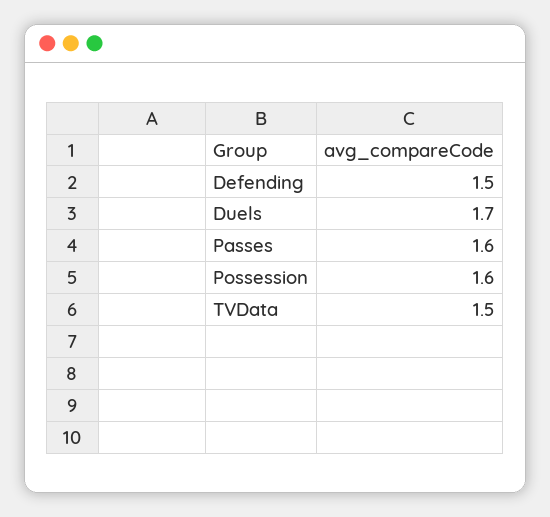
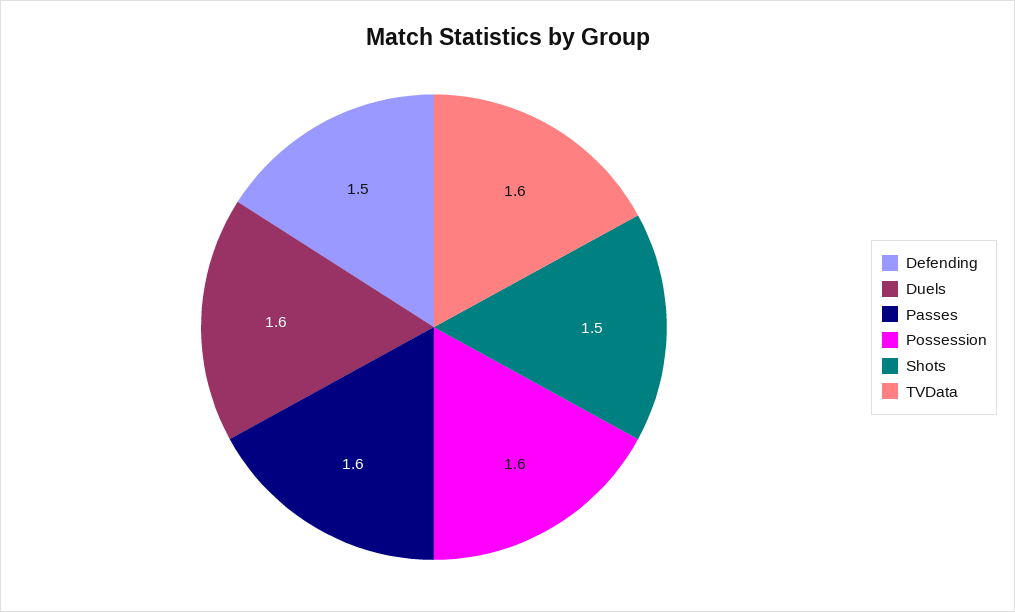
Duels: 1.7 -> 1.6
TVData: 1.5 -> 1.6
Shots: none -> 1.5

